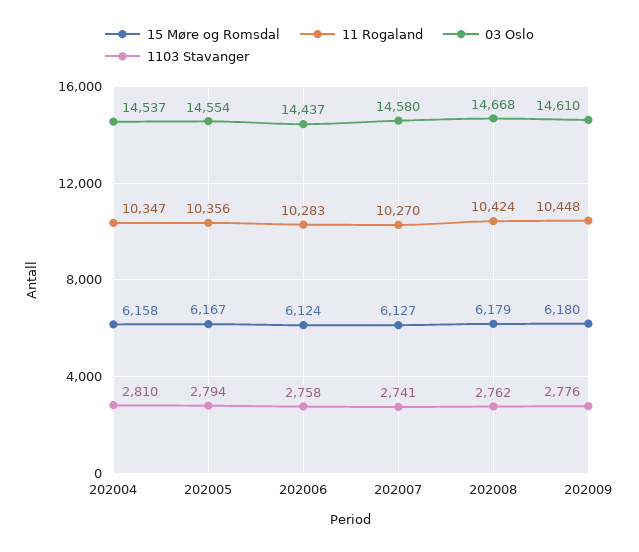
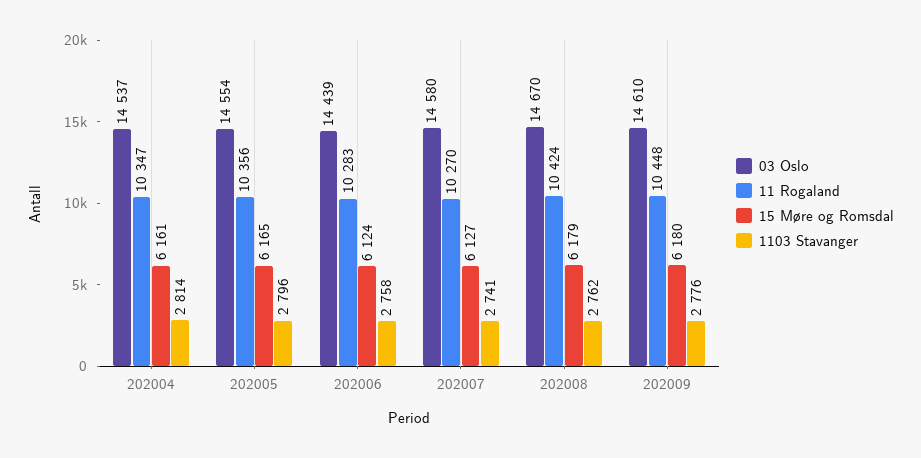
15 Møre og Romsdal, 202004: 6158 -> 6161
1103 Stavanger, 202004: 2810 -> 2814
15 Møre og Romsdal, 202005: 6167 -> 6165
1103 Stavanger, 202005: 2794 -> 2796
03 Oslo, 202006: 14437 -> 14439
03 Oslo, 202008: 14668 -> 14670

